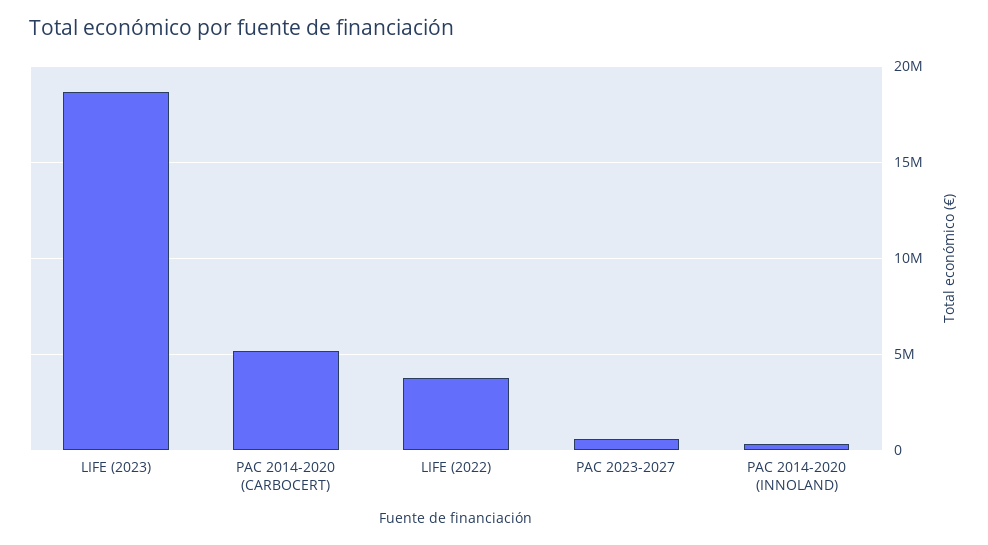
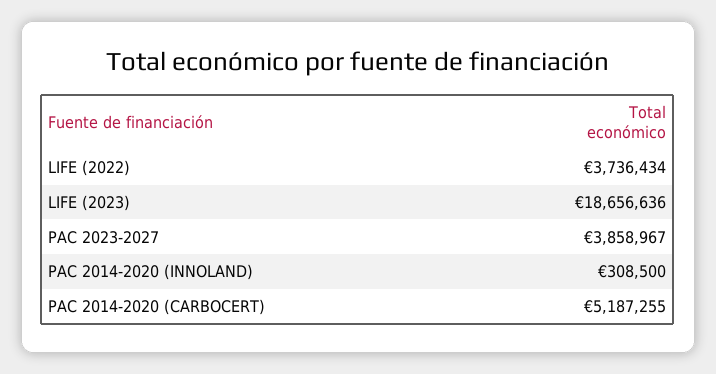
PAC 2023-2027: 500000 -> 3858967

